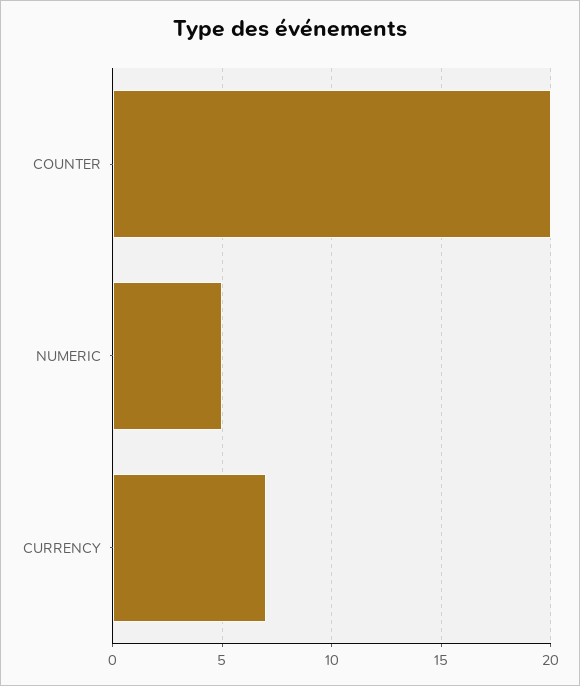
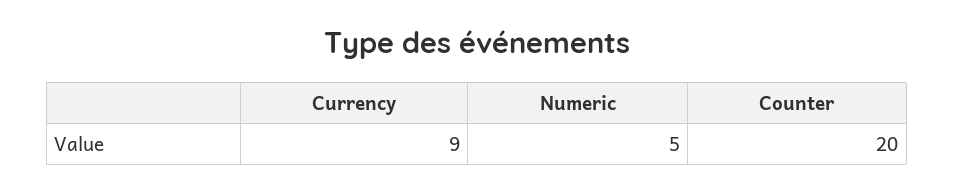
CURRENCY: 7 -> 9

